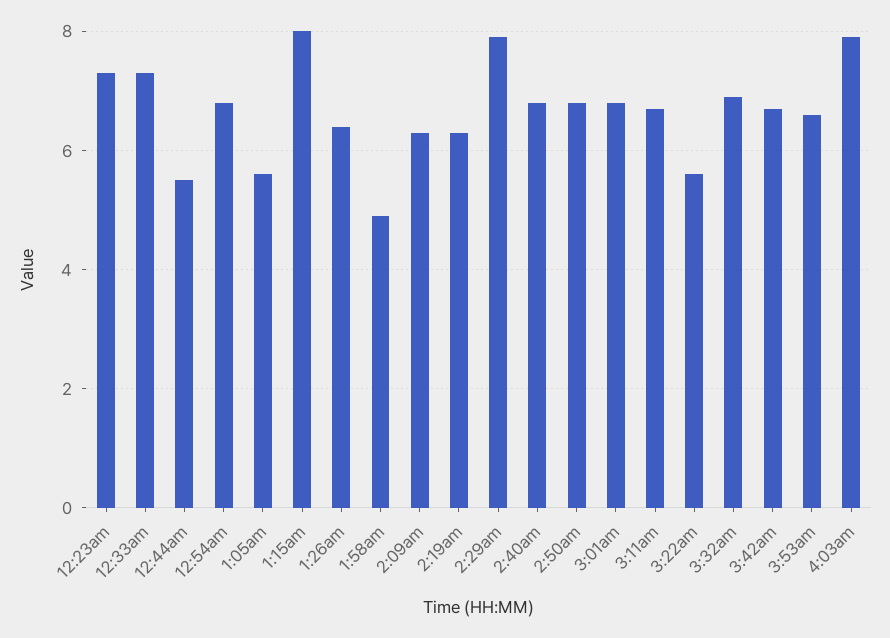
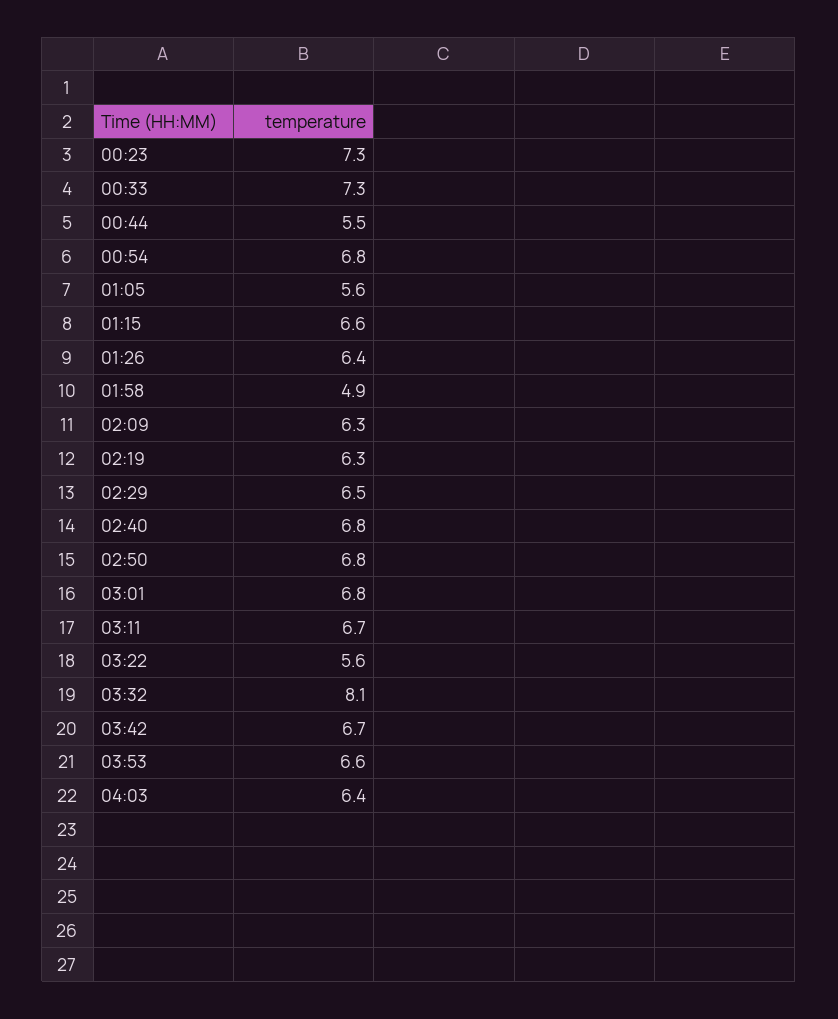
1:15am: 8 -> 6.6
2:29am: 8 -> 6.5
3:32am: 7 -> 8.1
4:03am: 8 -> 6.4

